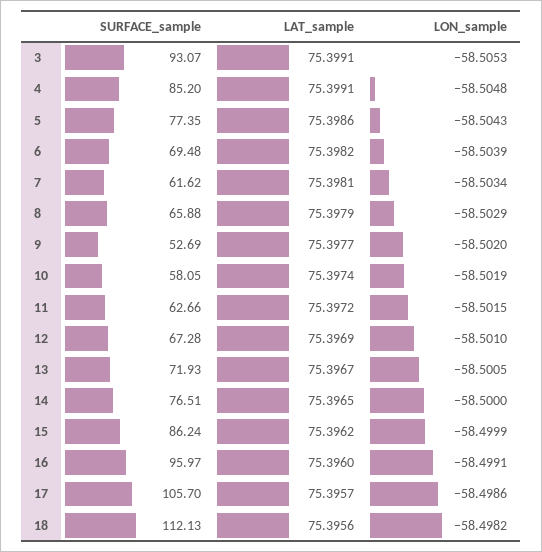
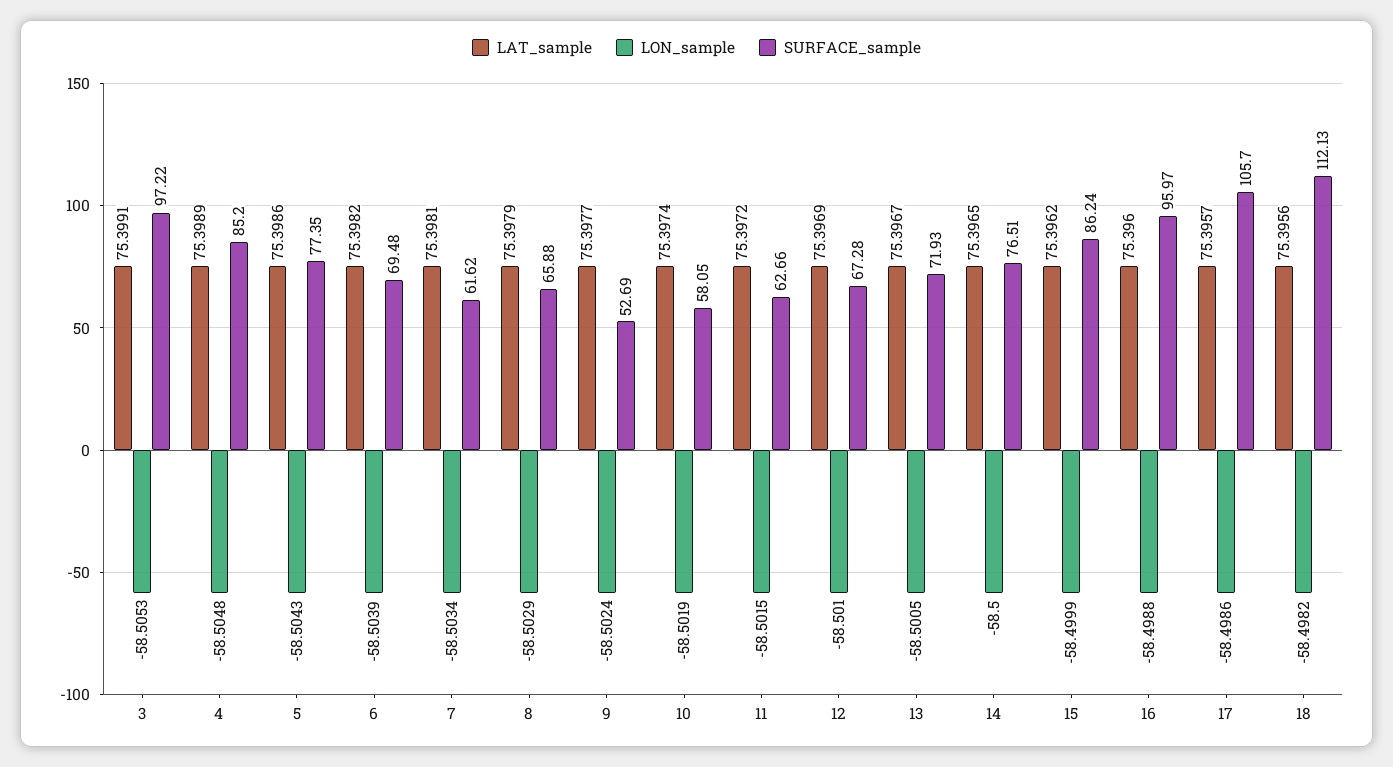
SURFACE_sample, 3: 93.07 -> 97.22
LAT_sample, 4: 75.3991 -> 75.3989
LON_sample, 9: -58.502 -> -58.5024
LON_sample, 16: -58.4991 -> -58.4988

